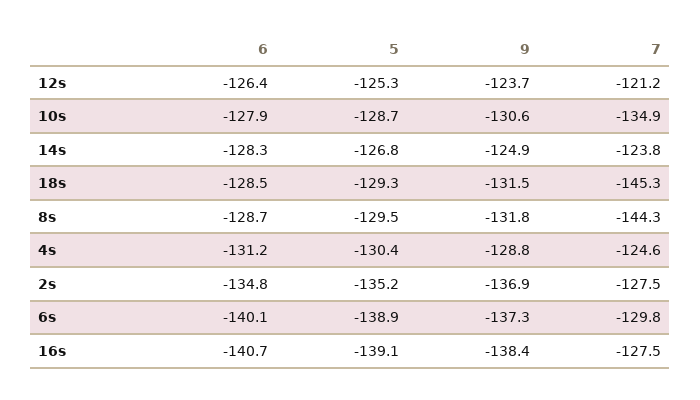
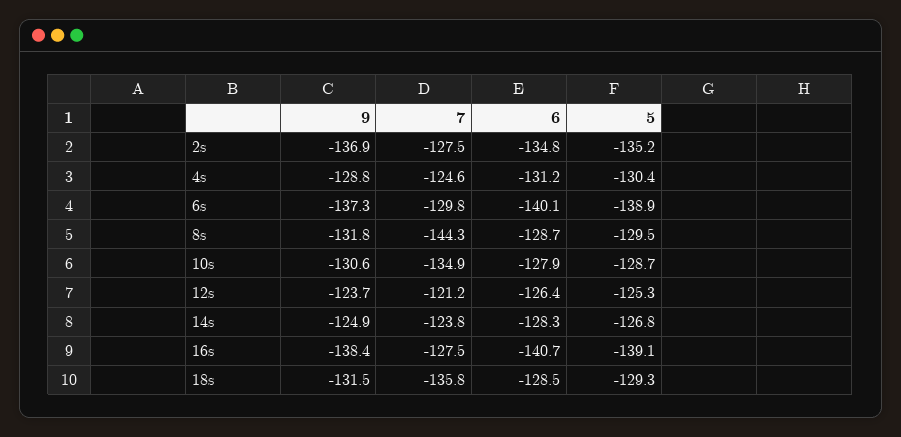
7, 18s: -145.3 -> -135.8

